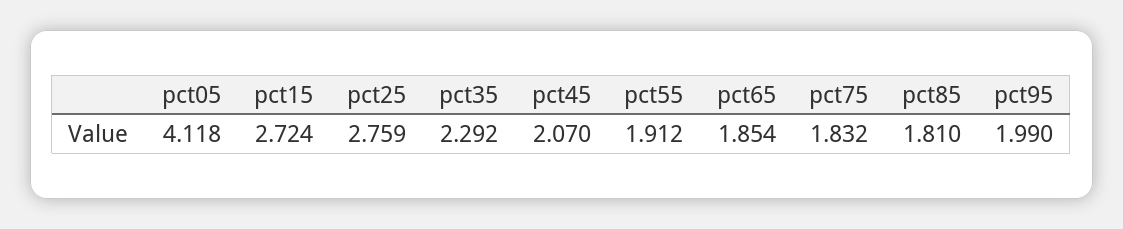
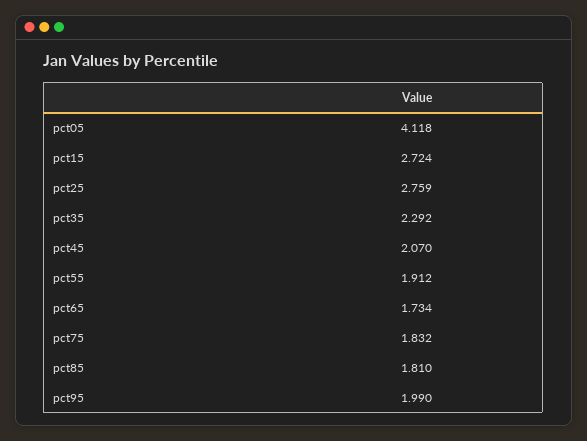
pct65: 1.854 -> 1.734

